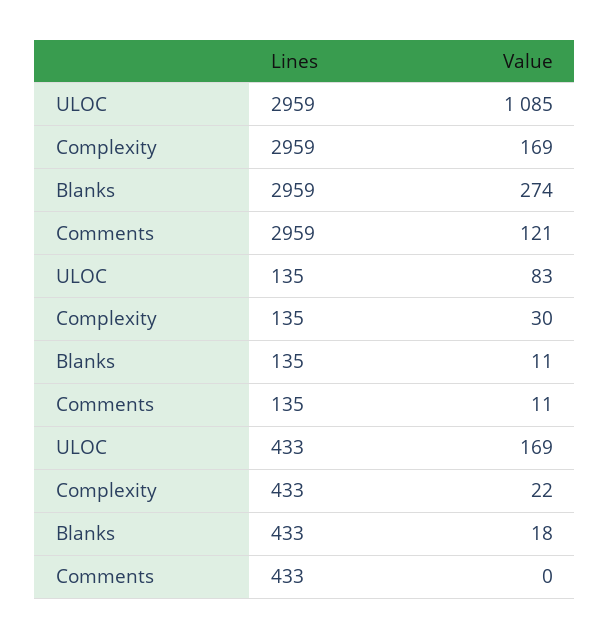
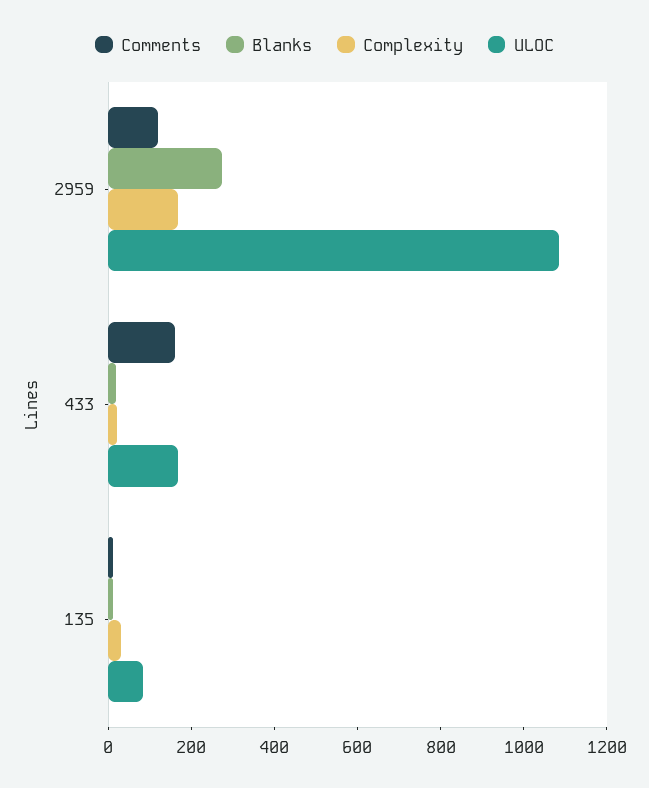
Comments, 433: 0 -> 150

